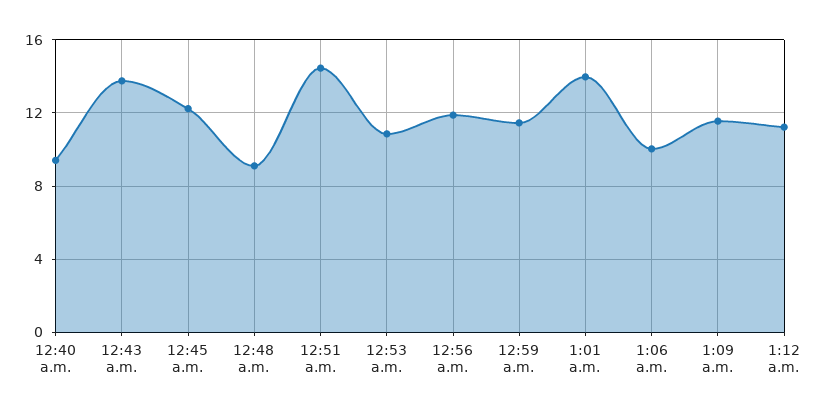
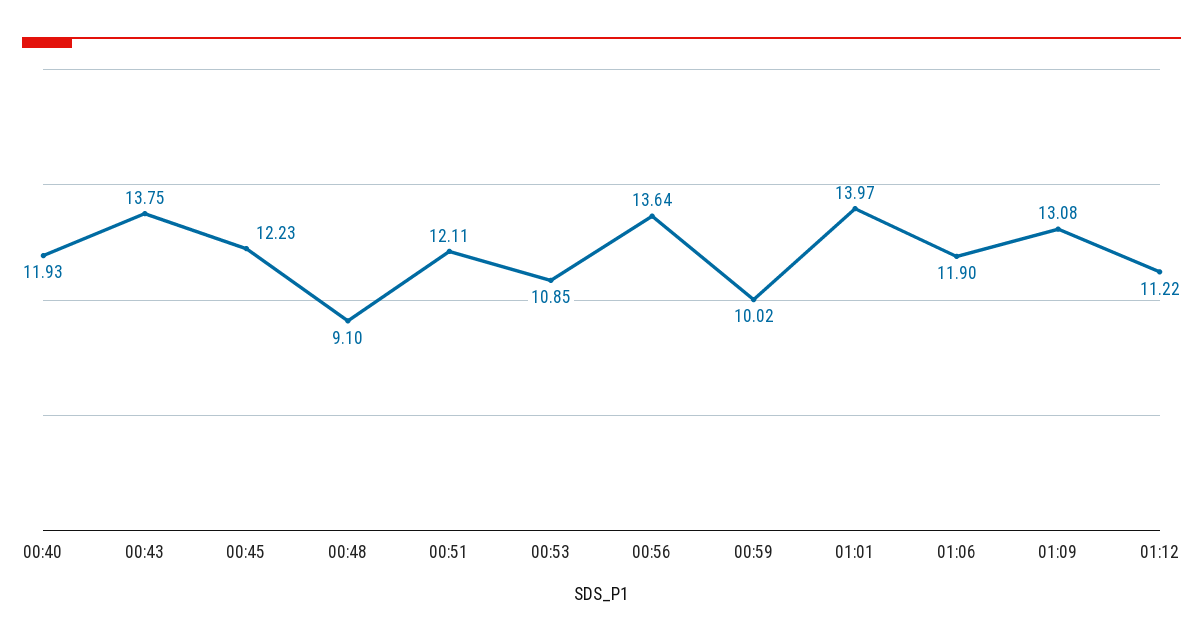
12:40 a.m.: 9.5 -> 11.93
12:51 a.m.: 14.5 -> 12.11
12:56 a.m.: 12 -> 13.64
12:59 a.m.: 11.5 -> 10.02
1:06 a.m.: 10 -> 11.9
1:09 a.m.: 11.5 -> 13.08

